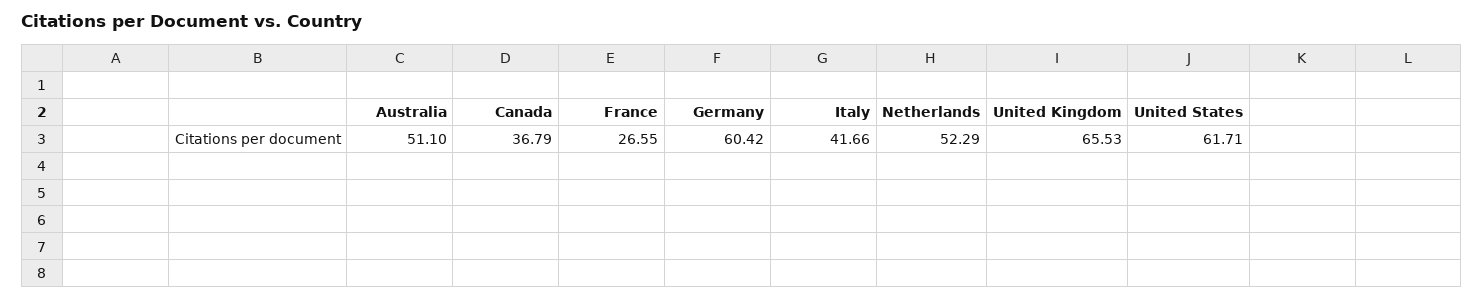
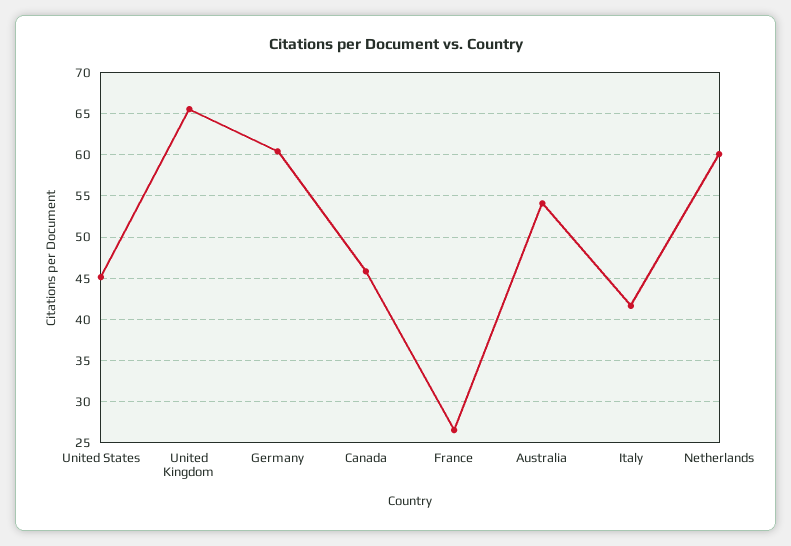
Australia: 51.1 -> 54
Canada: 36.79 -> 46
Netherlands: 52.29 -> 60
United States: 61.71 -> 45

